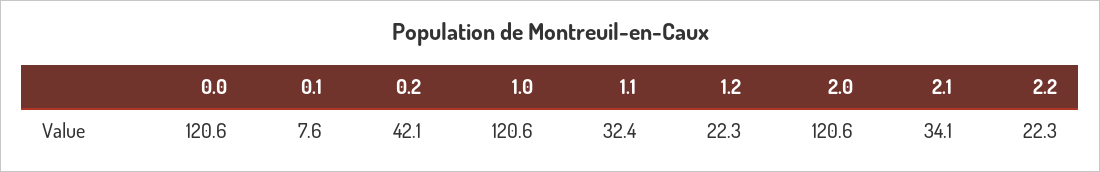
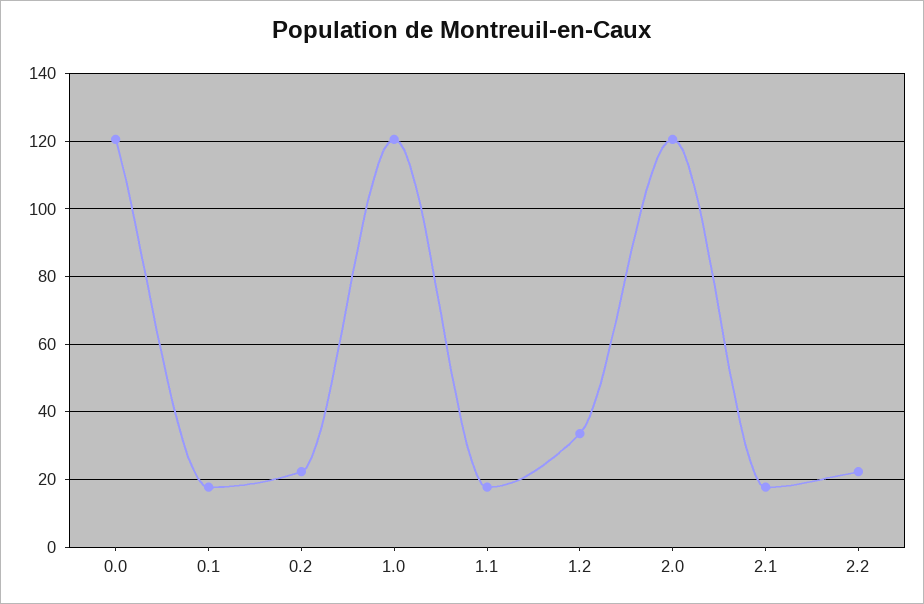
0.1: 7.6 -> 18
0.2: 42.1 -> 22
1.1: 32.4 -> 18
1.2: 22.3 -> 34
2.1: 34.1 -> 18

